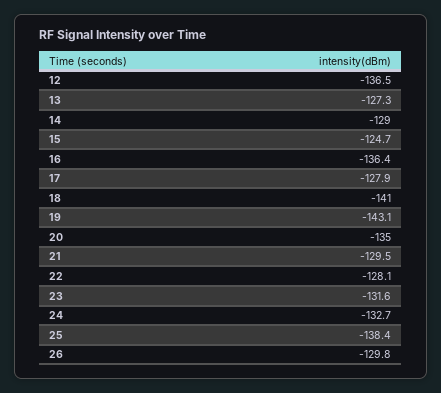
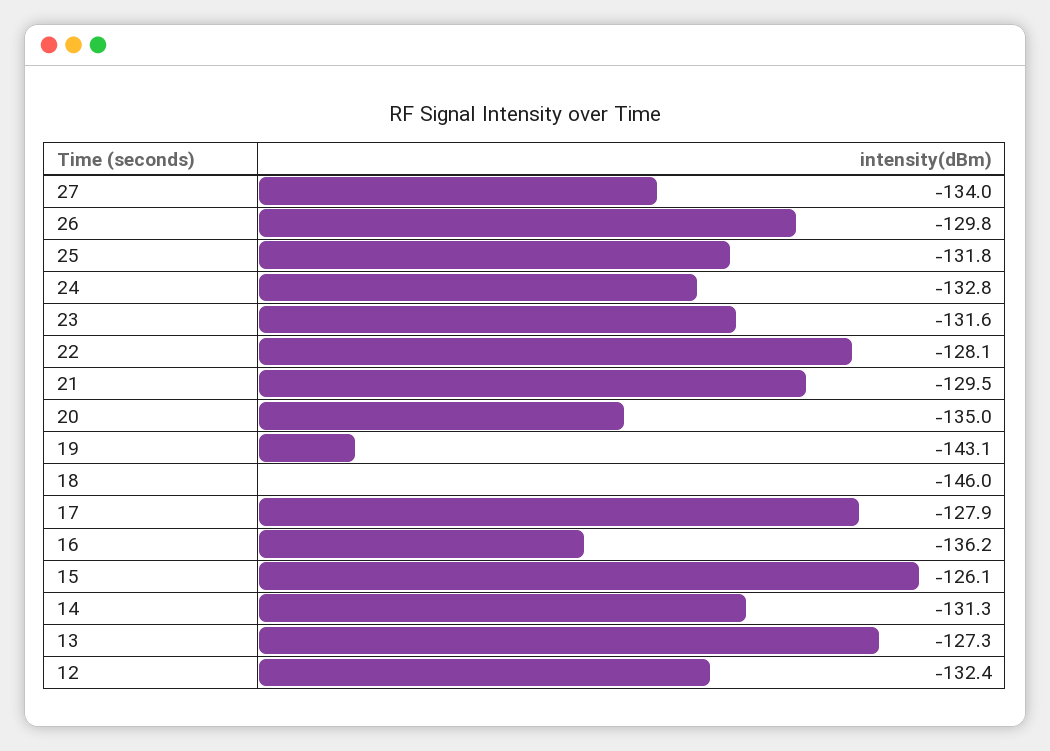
12: -136.5 -> -132.4
14: -129 -> -131.3
15: -124.7 -> -126.1
16: -136.4 -> -136.2
18: -141 -> -146
24: -132.7 -> -132.8
25: -138.4 -> -131.8
27: none -> -134

